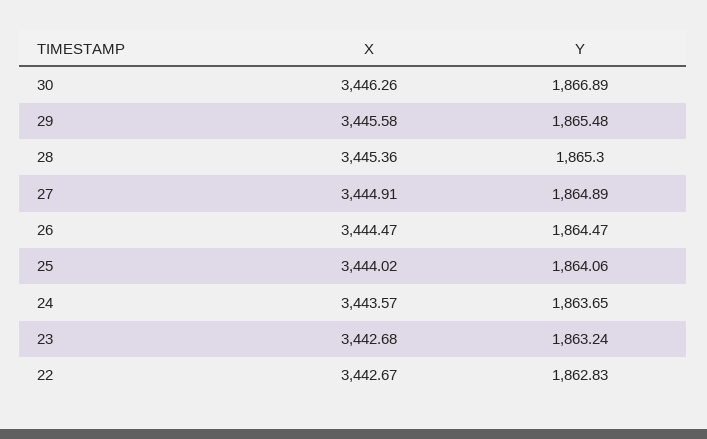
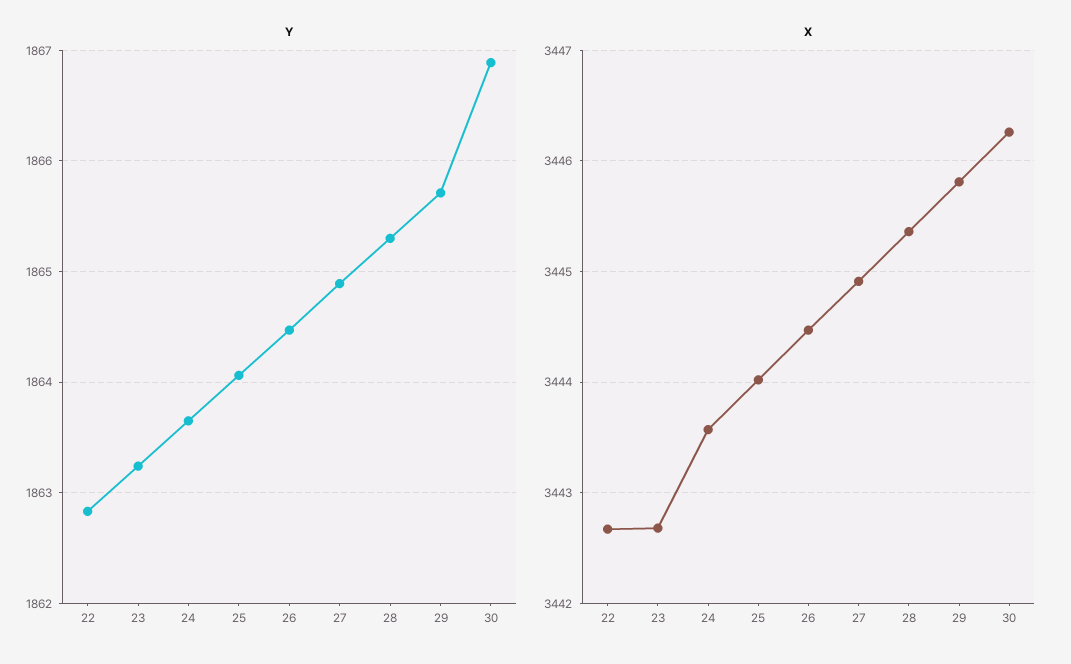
X, 29: 3445.58 -> 3445.8
Y, 29: 1865.48 -> 1865.7

